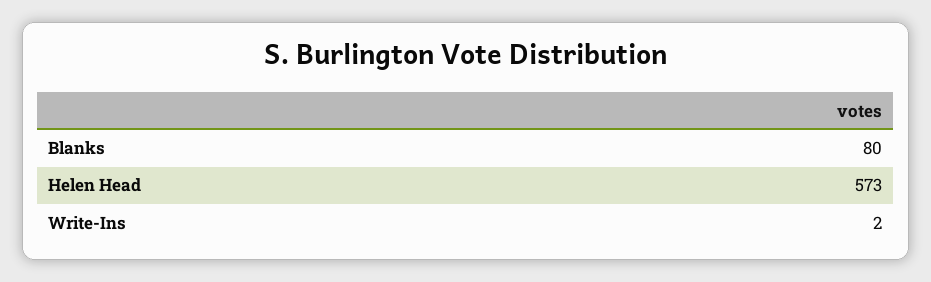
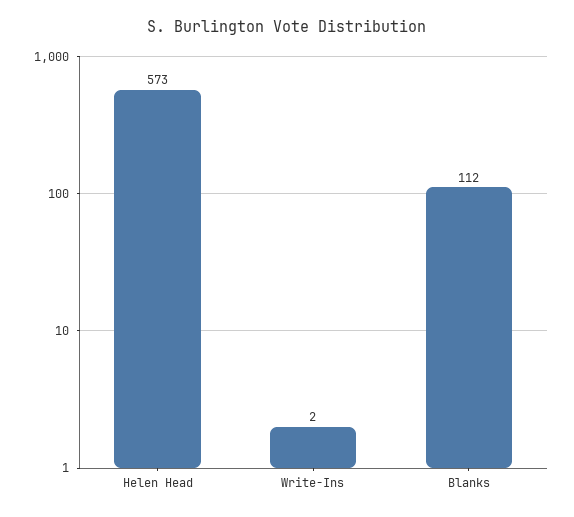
Blanks: 80 -> 112

